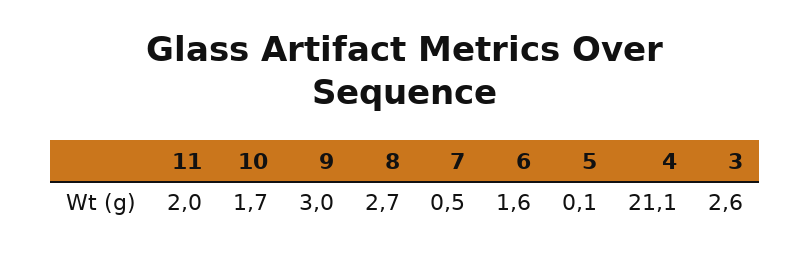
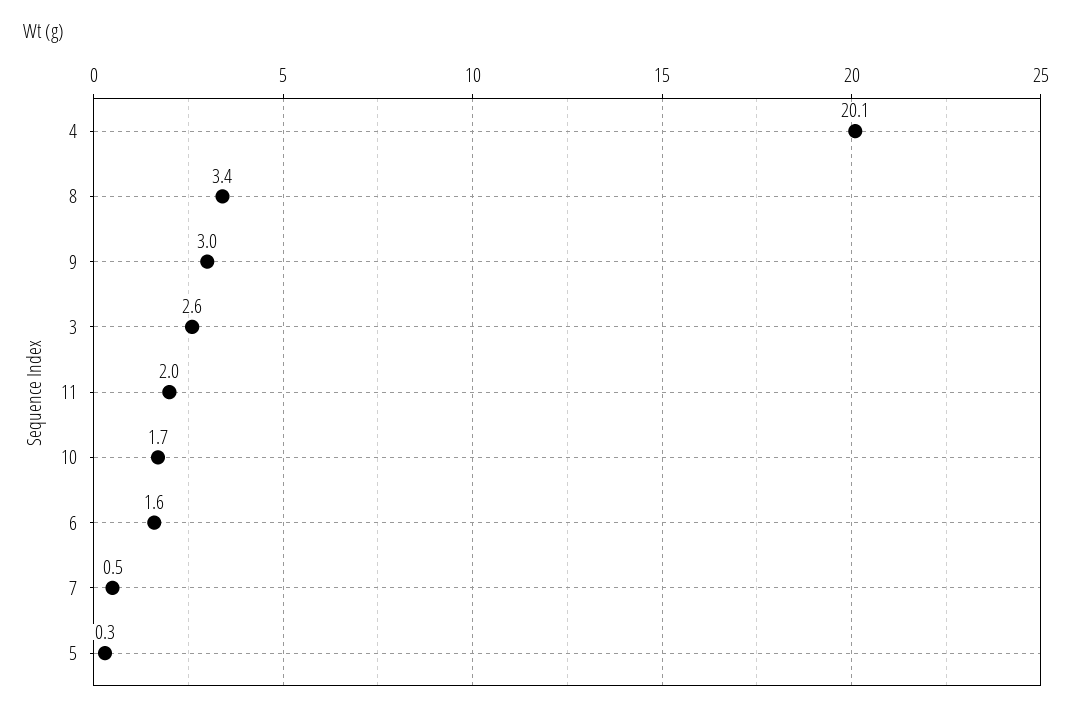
8: 2.7 -> 3.4
5: 0.1 -> 0.3
4: 21.1 -> 20.1

